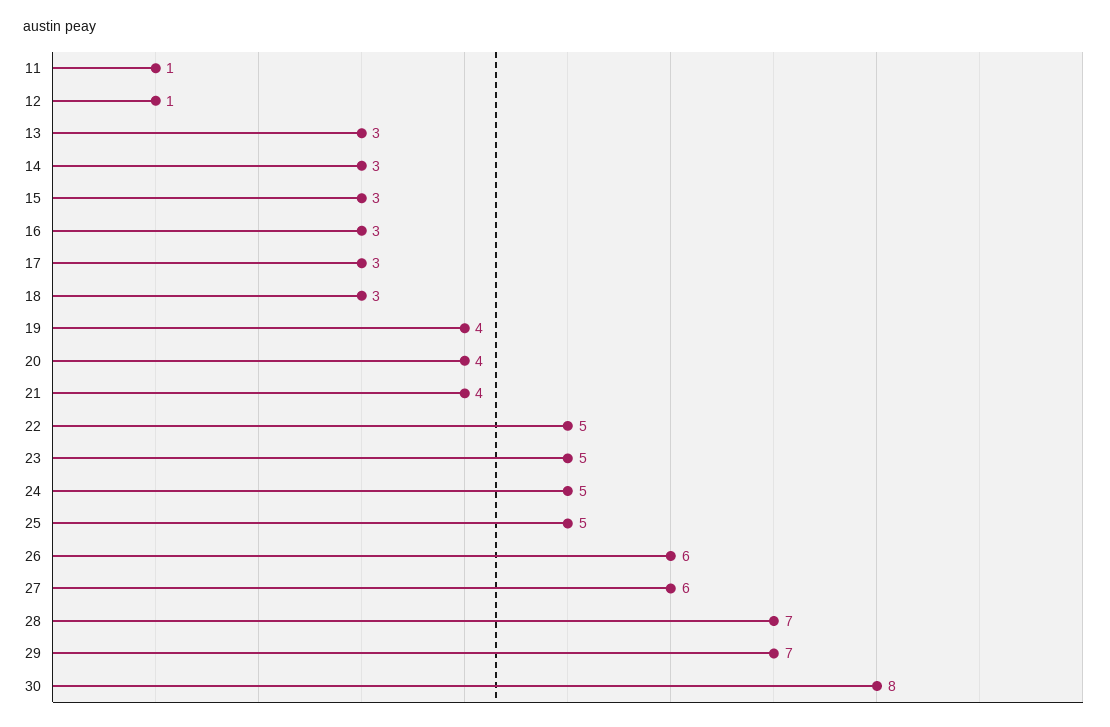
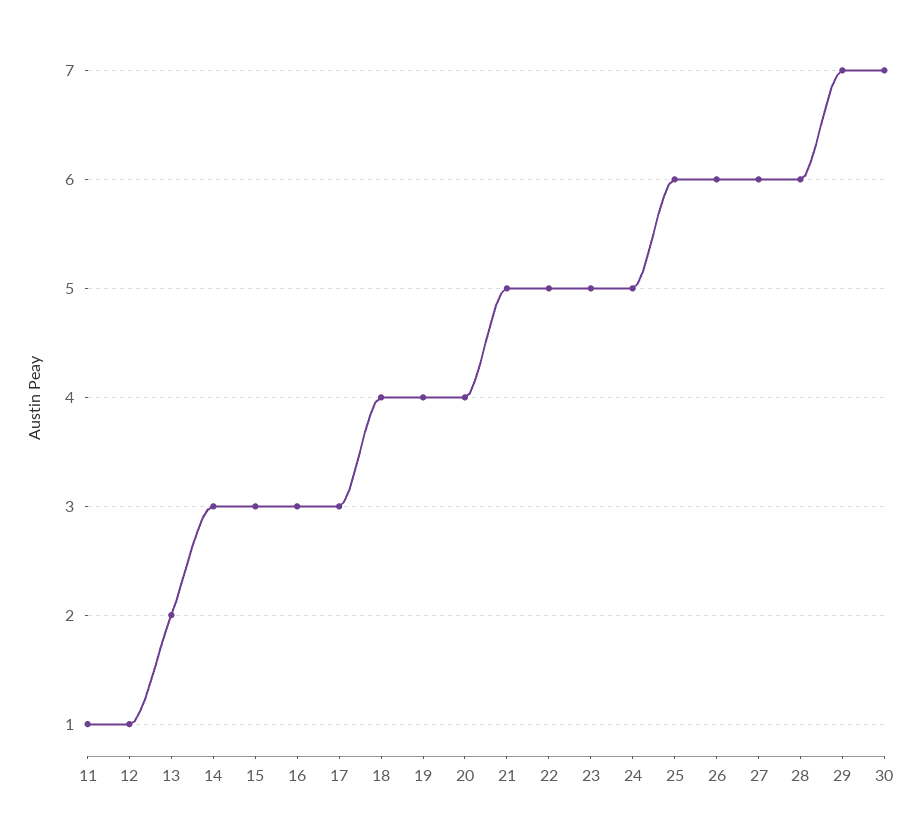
13: 3 -> 2
18: 3 -> 4
21: 4 -> 5
25: 5 -> 6
28: 7 -> 6
30: 8 -> 7

